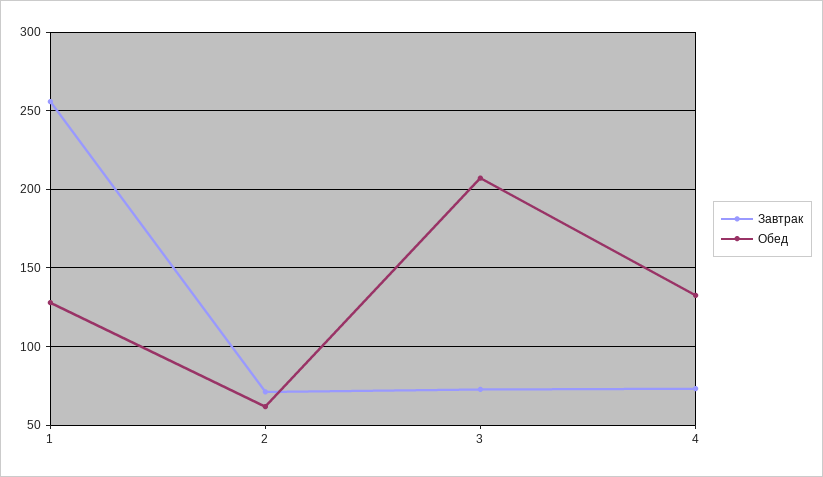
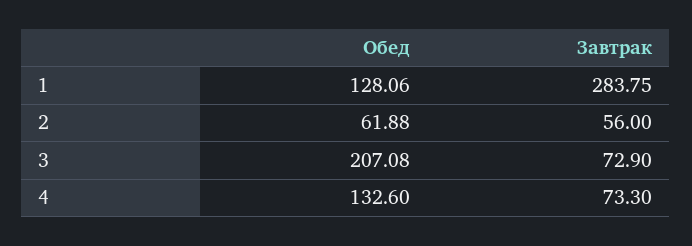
Завтрак, 1: 255 -> 283.75
Завтрак, 2: 70 -> 56

